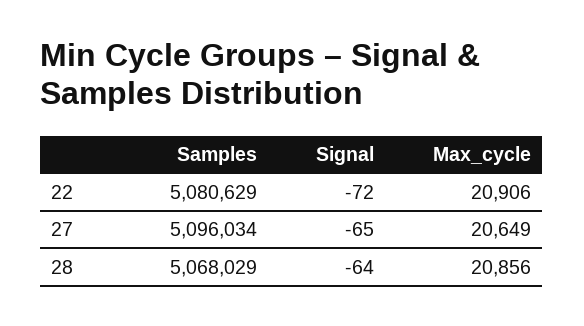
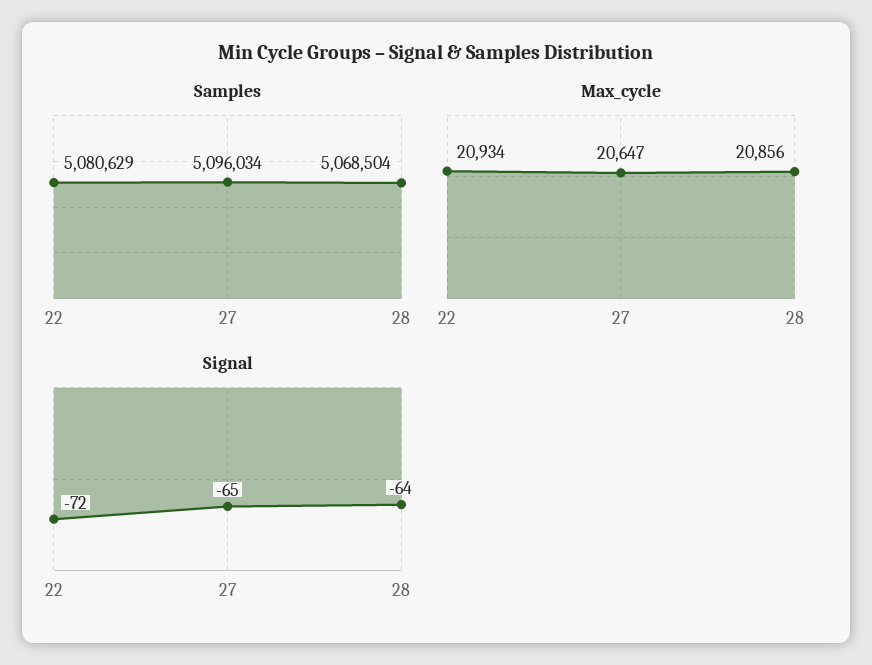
Max_cycle, 22: 20906 -> 20934
Max_cycle, 27: 20649 -> 20647
Samples, 28: 5068029 -> 5068504

